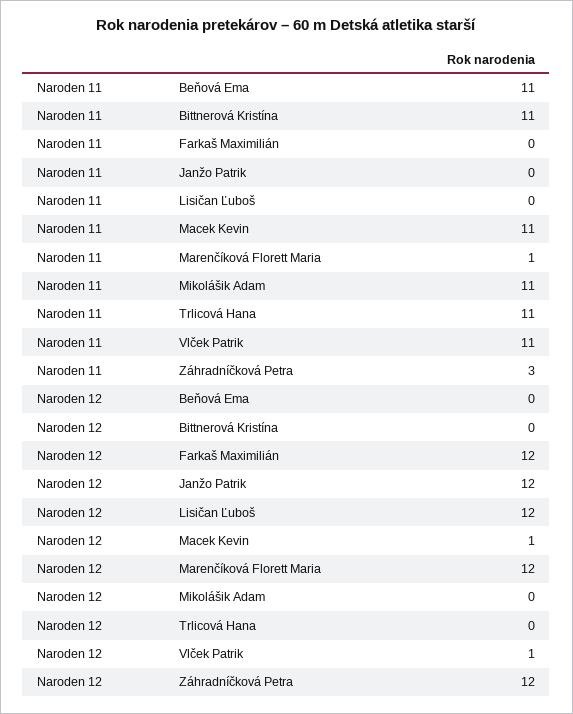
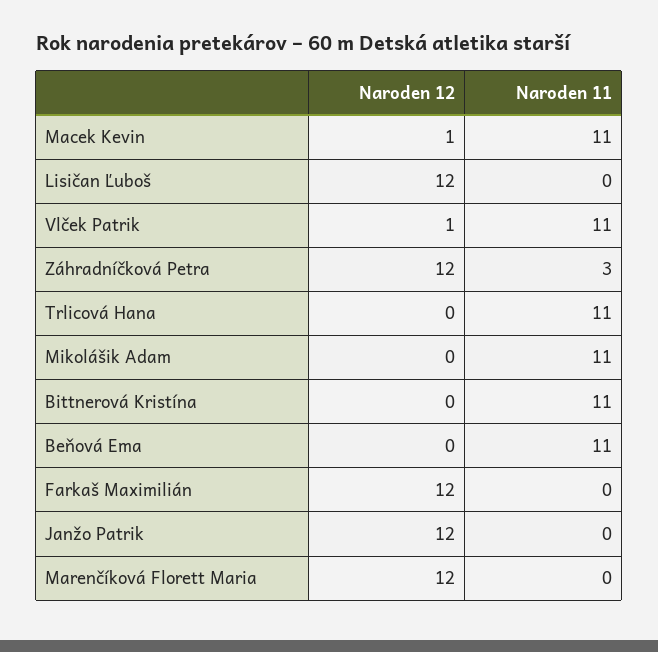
Naroden 11, Marenčíková Florett Maria: 1 -> 0

